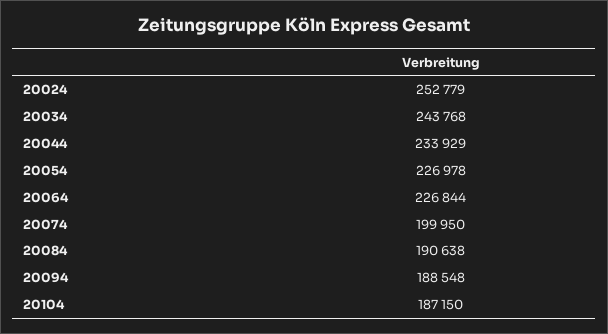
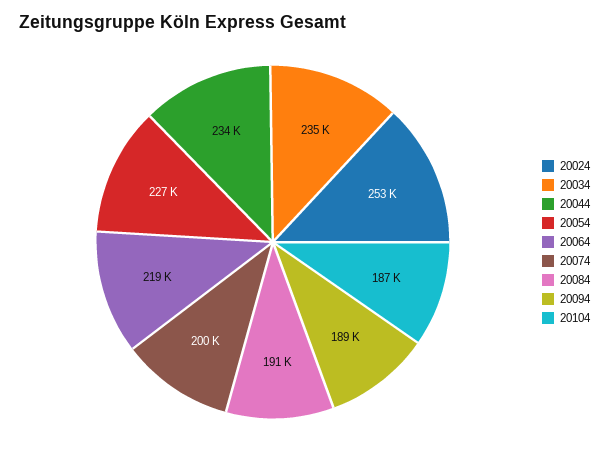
20034: 243768 -> 235000
20064: 226844 -> 219000

